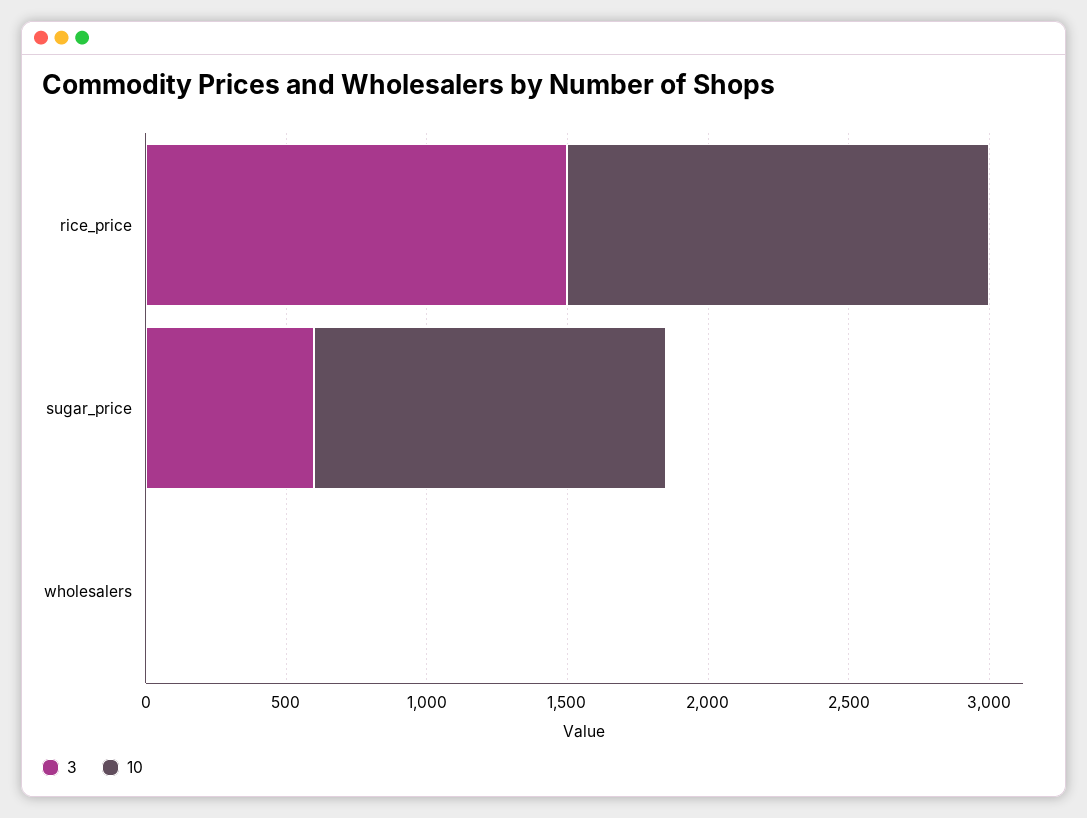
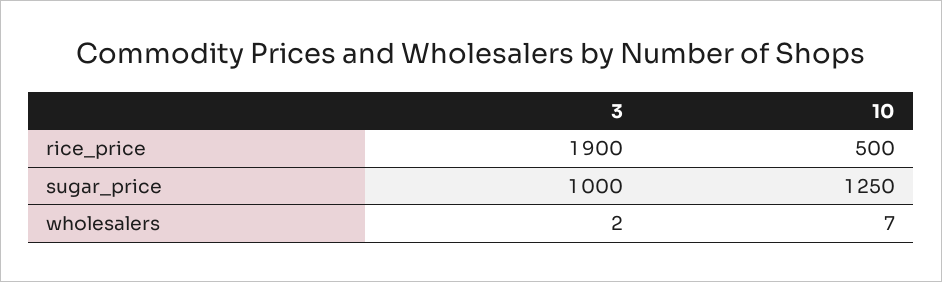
3, rice_price: 1500 -> 1900
10, rice_price: 1500 -> 500
3, sugar_price: 600 -> 1000

